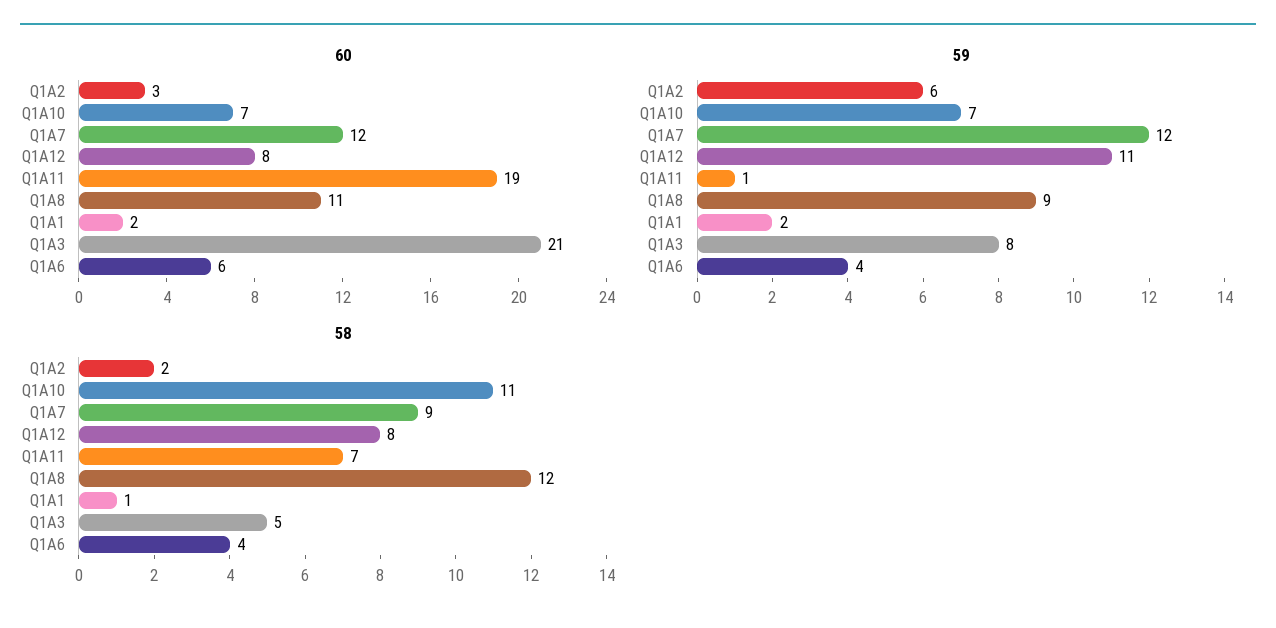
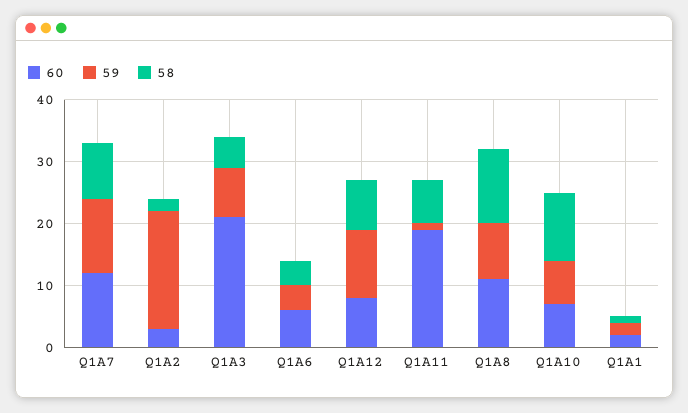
59, Q1A2: 6 -> 20

